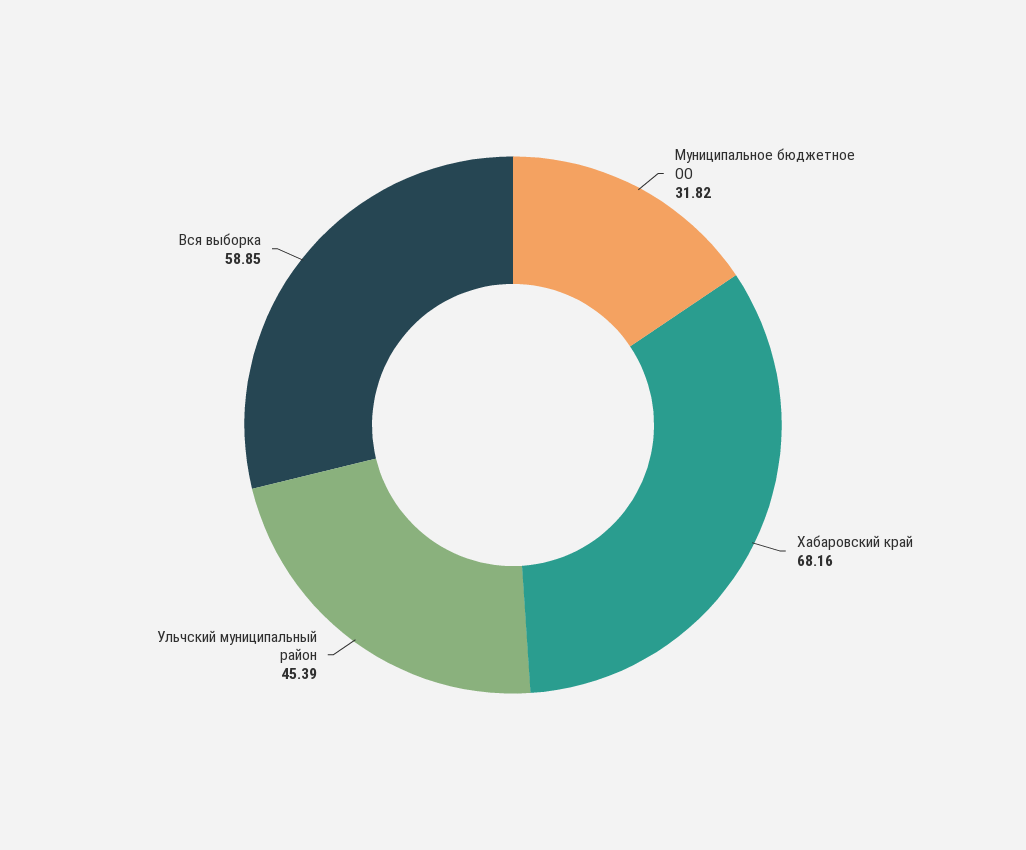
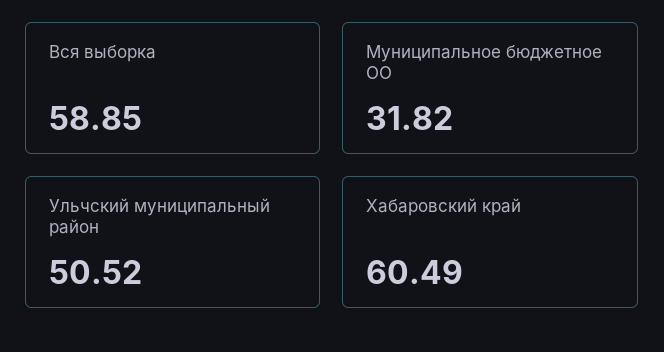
Хабаровский край: 68.16 -> 60.49
Ульчский муниципальный район: 45.39 -> 50.52

